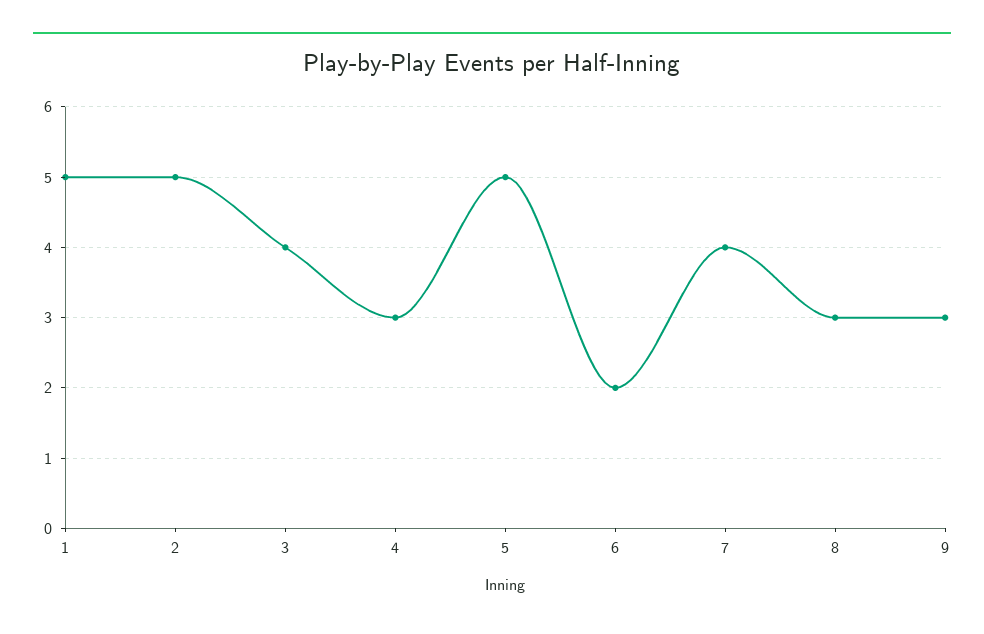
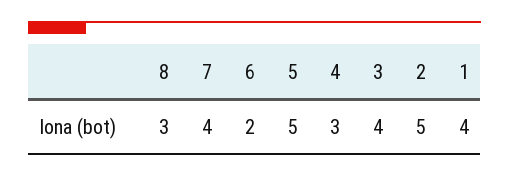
1: 5 -> 4
9: 3 -> none

